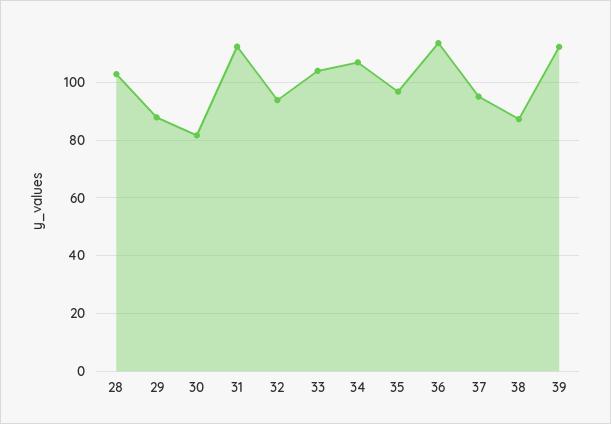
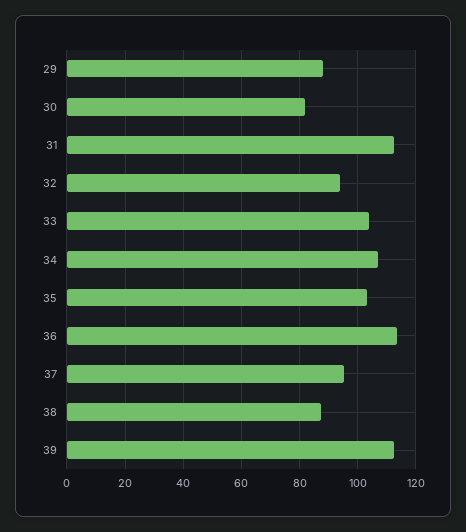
28: 102.5 -> none
35: 97.5 -> 102.5

